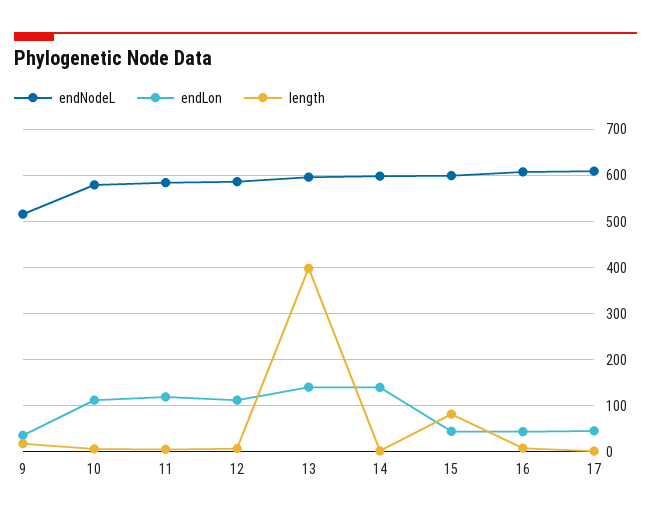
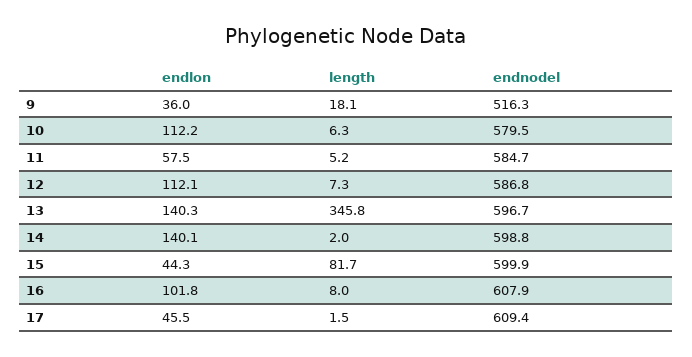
endLon, 11: 120 -> 57.5
length, 13: 400 -> 345.8
endLon, 16: 40 -> 101.8

